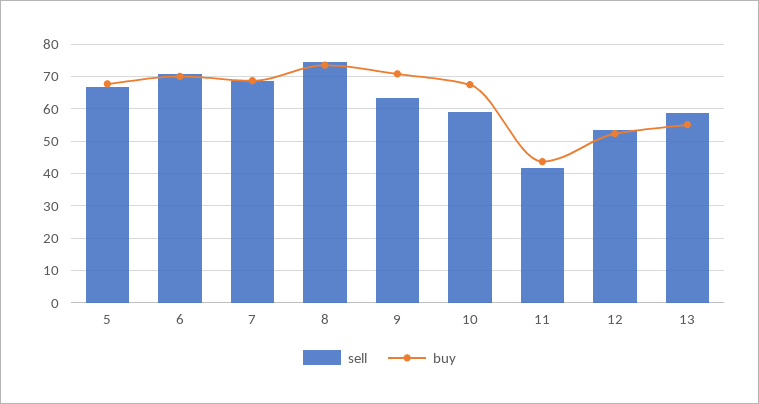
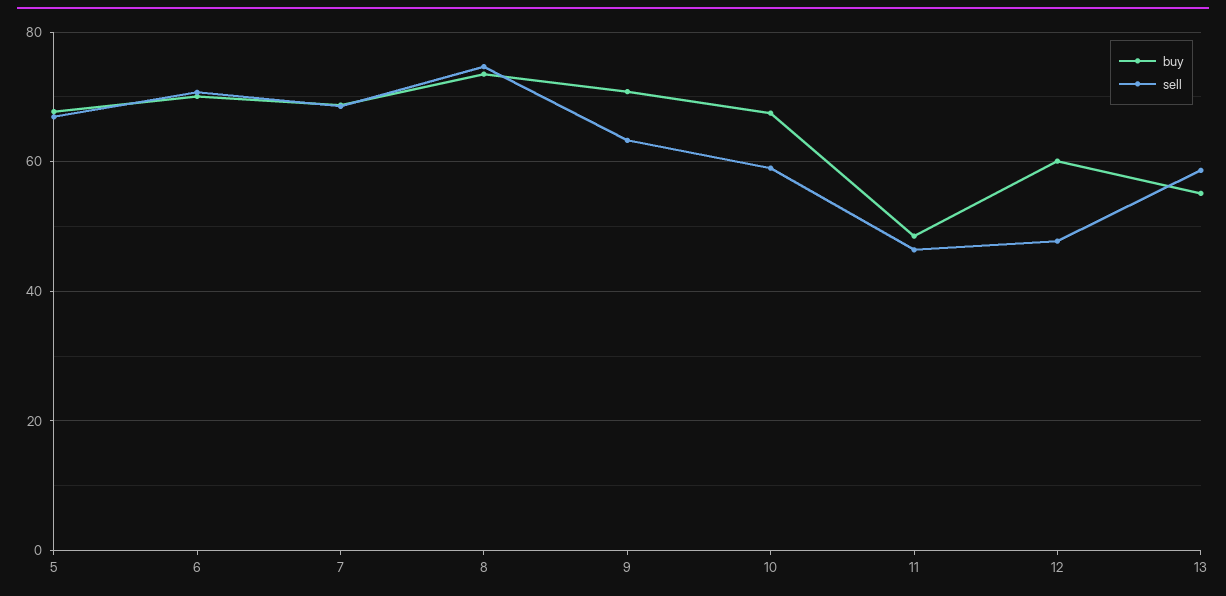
sell, 11: 42 -> 46
buy, 11: 44 -> 48
sell, 12: 54 -> 48
buy, 12: 52 -> 60

